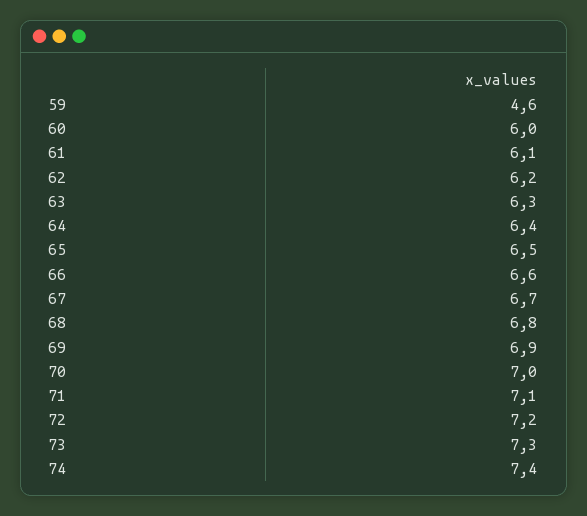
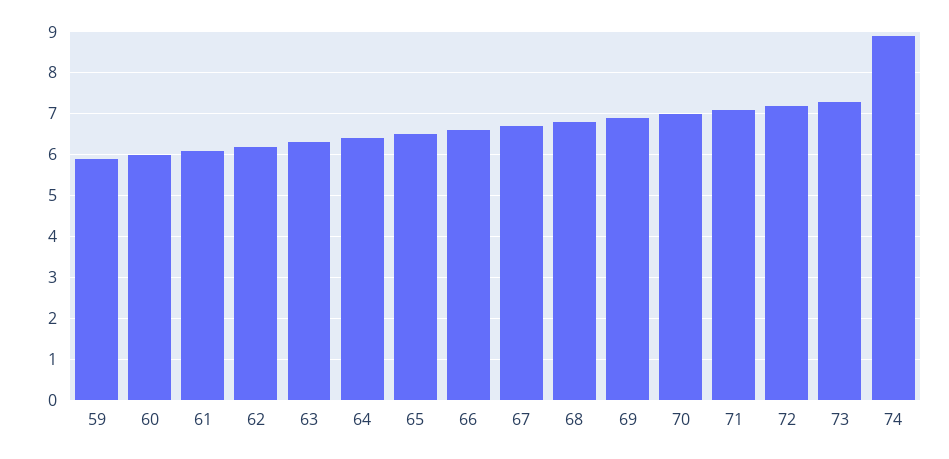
59: 4.6 -> 6
74: 7.4 -> 9

